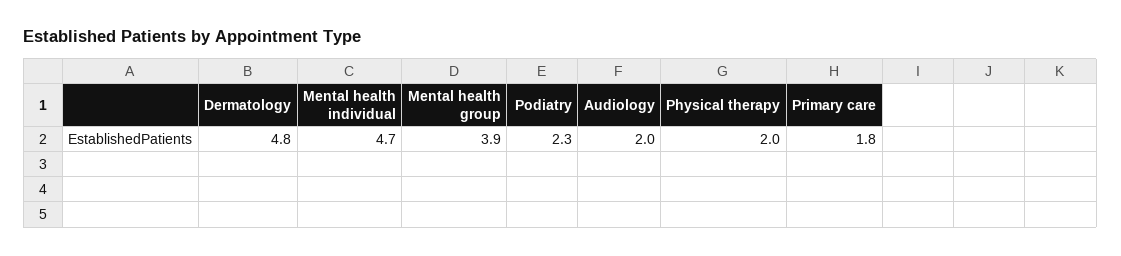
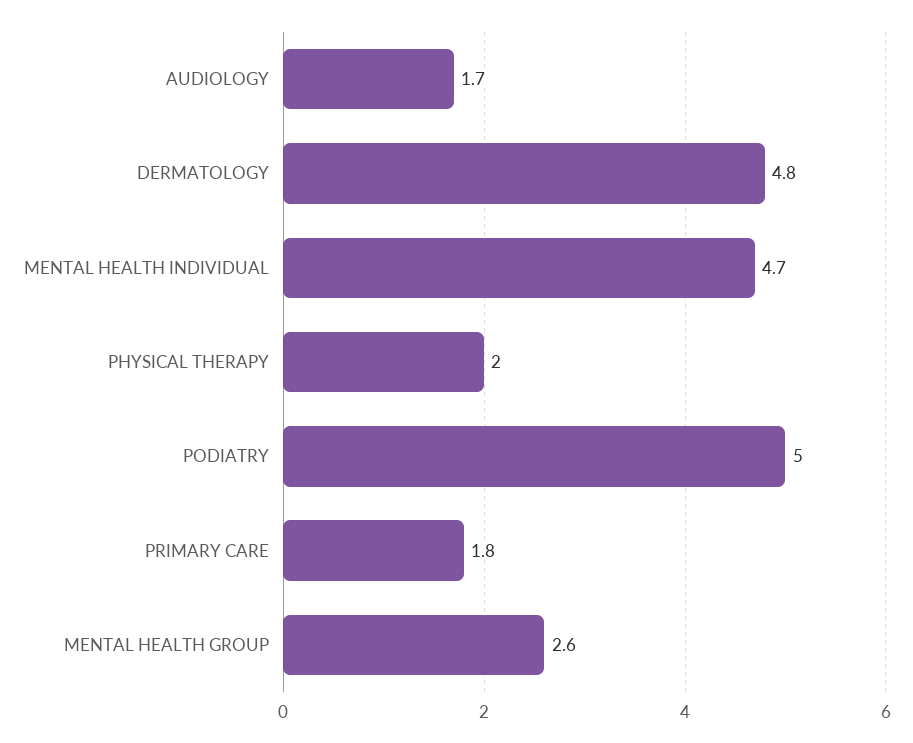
Mental health group: 3.9 -> 2.6
Podiatry: 2.3 -> 5
Audiology: 2 -> 1.7

